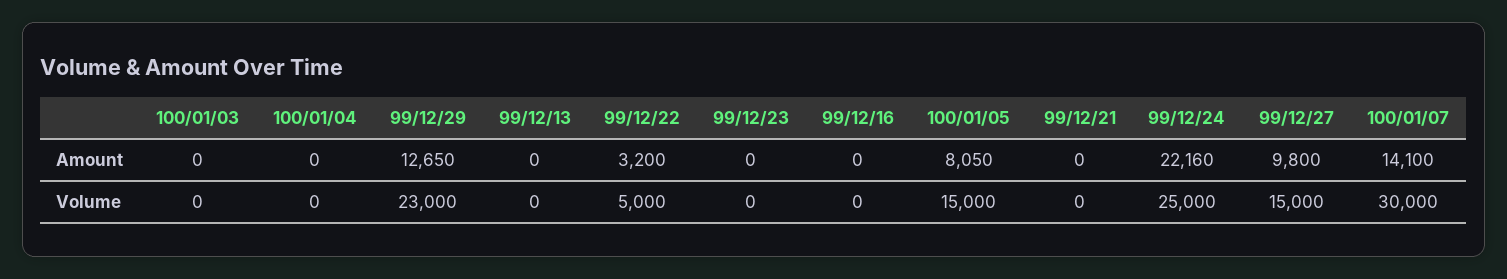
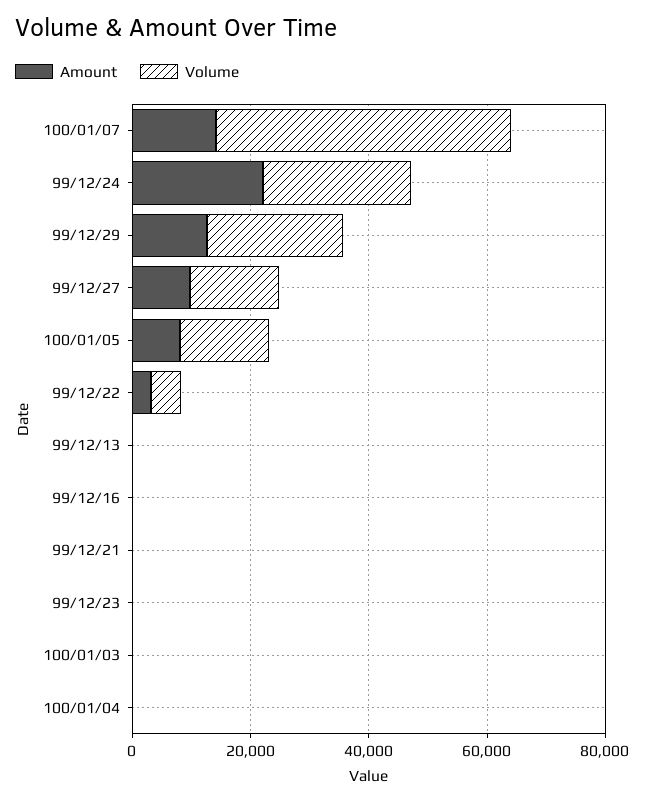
Volume, 100/01/07: 30000 -> 50000

